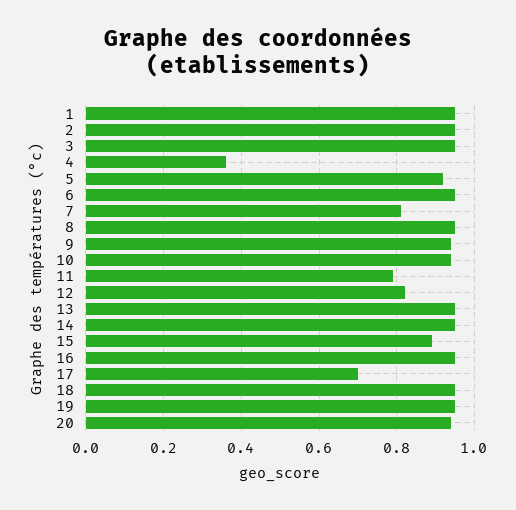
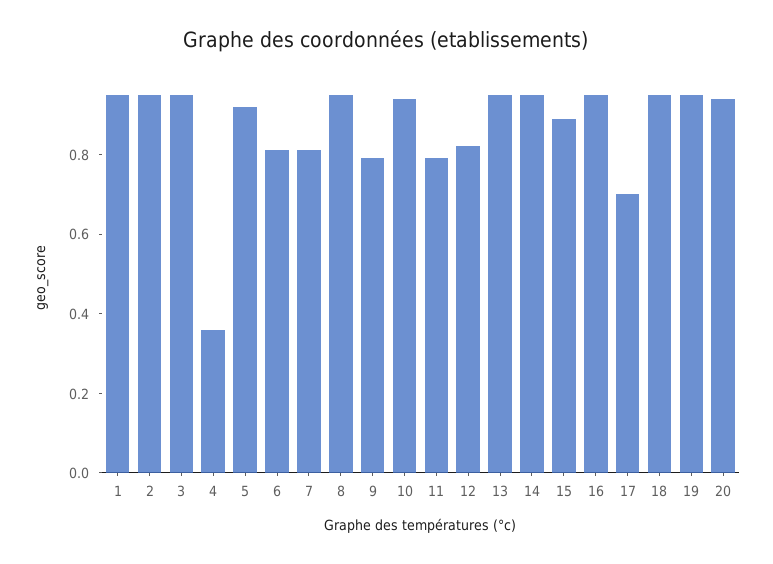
6: 0.95 -> 0.8
9: 0.95 -> 0.8

